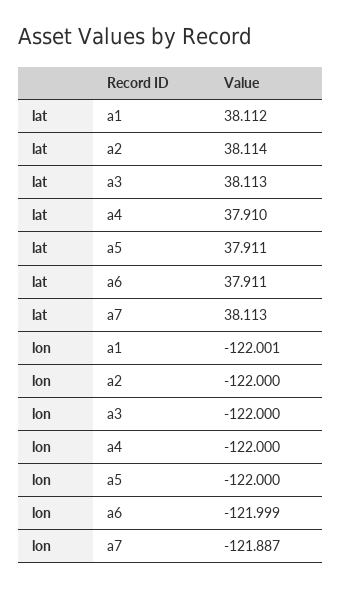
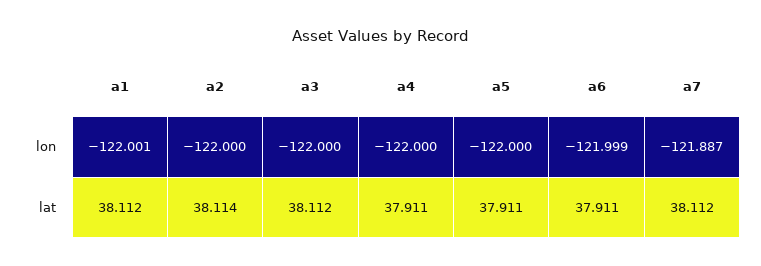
lat, a3: 38.113 -> 38.112
lat, a4: 37.91 -> 37.911
lat, a7: 38.113 -> 38.112

